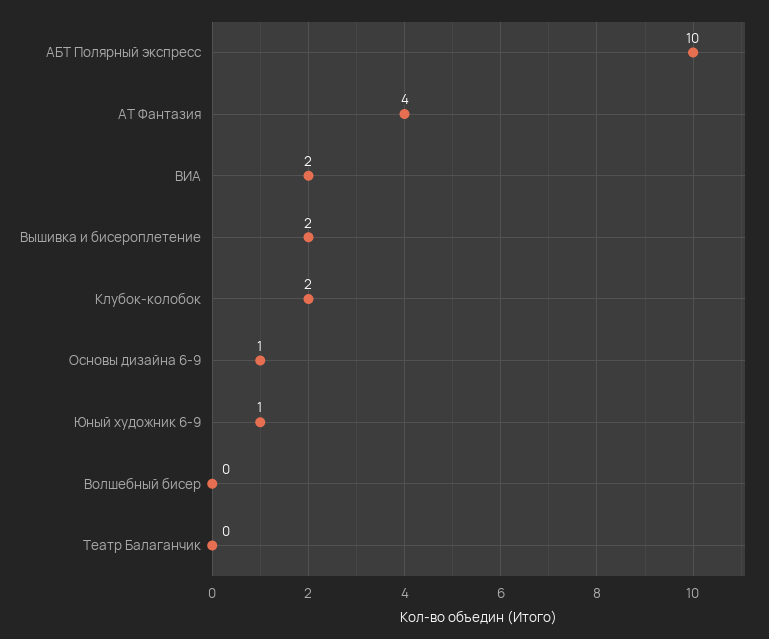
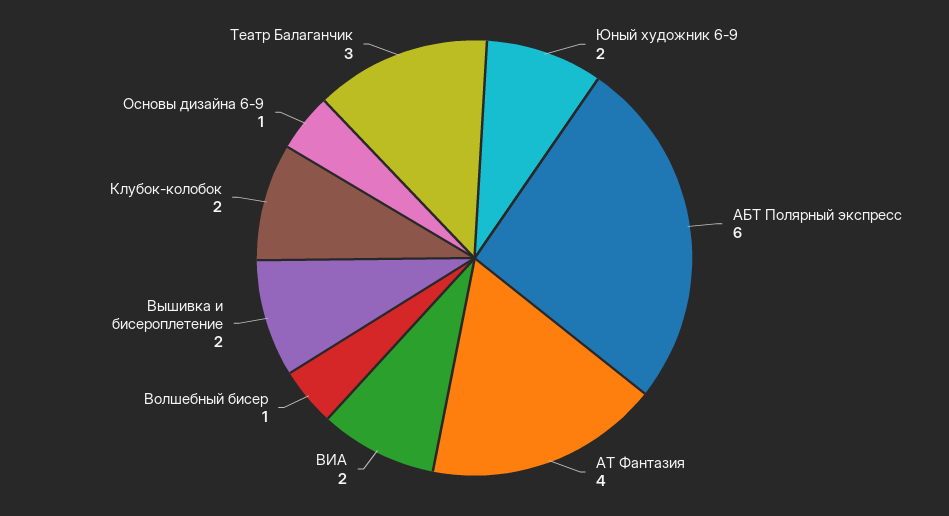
АБТ Полярный экспресс: 10 -> 6
Юный художник 6-9: 1 -> 2
Волшебный бисер: 0 -> 1
Театр Балаганчик: 0 -> 3

